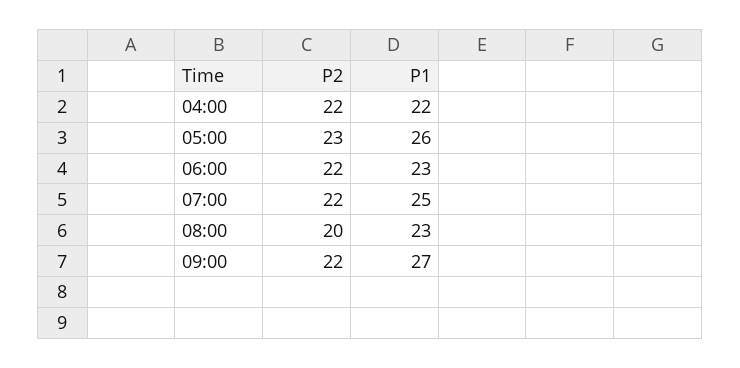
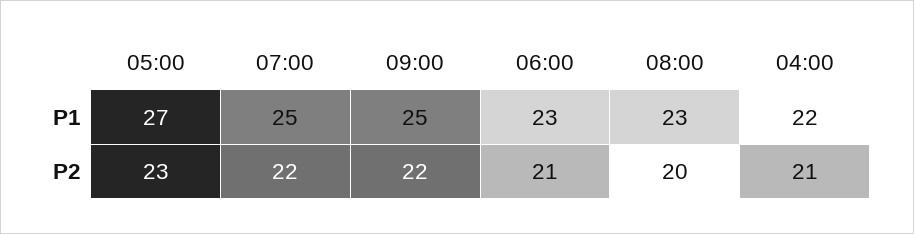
P2, 04:00: 22 -> 21
P1, 05:00: 26 -> 27
P2, 06:00: 22 -> 21
P1, 09:00: 27 -> 25

